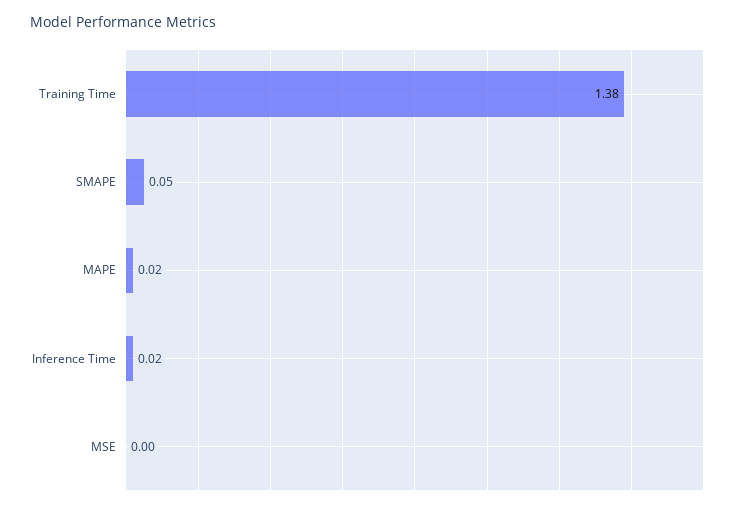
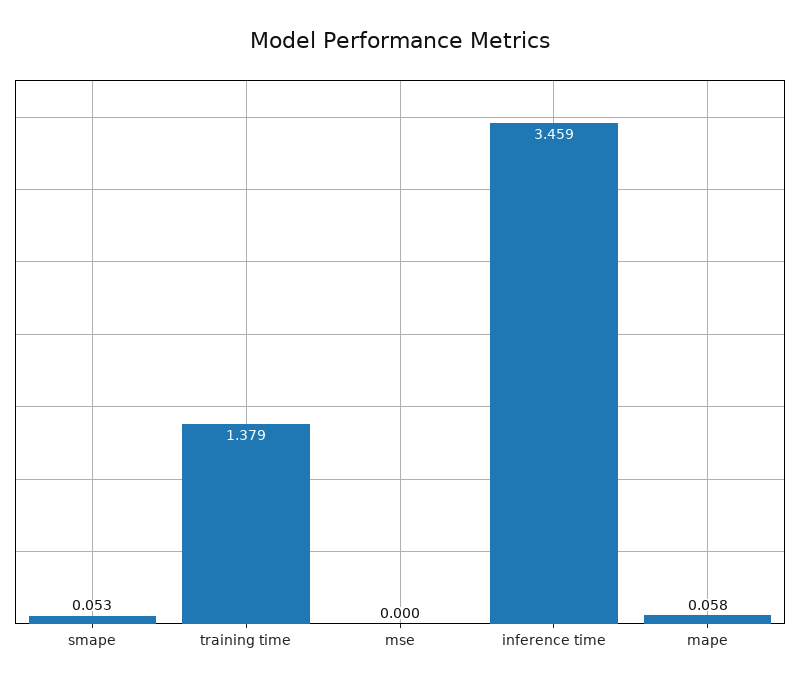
MAPE: 0.02 -> 0.058
Inference Time: 0.02 -> 3.459

